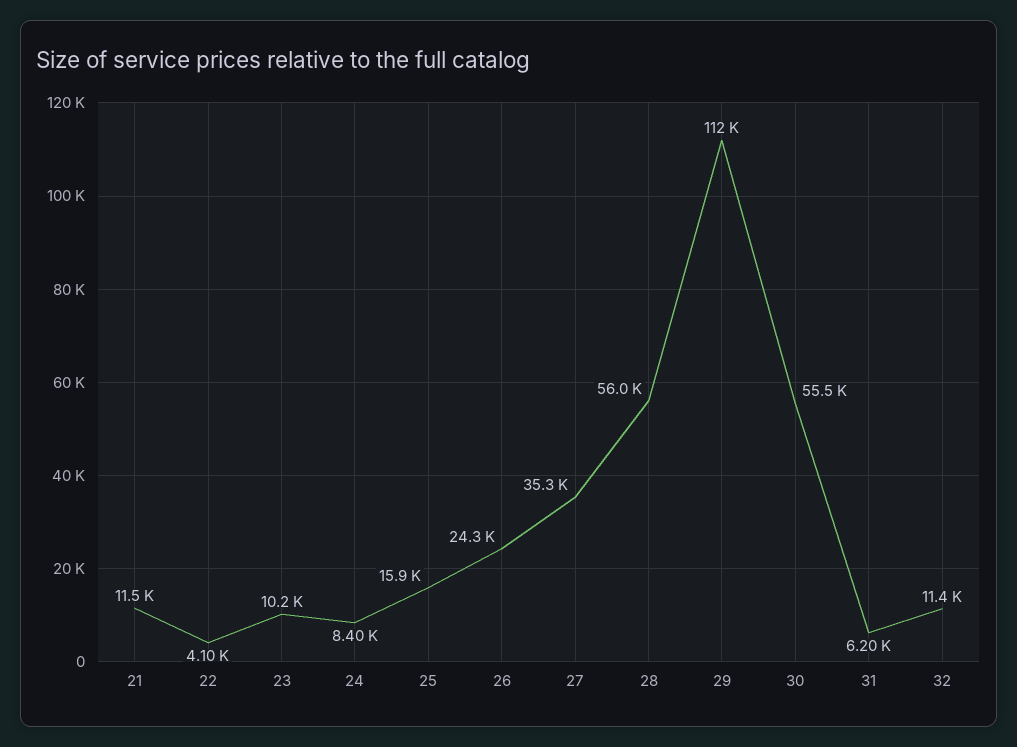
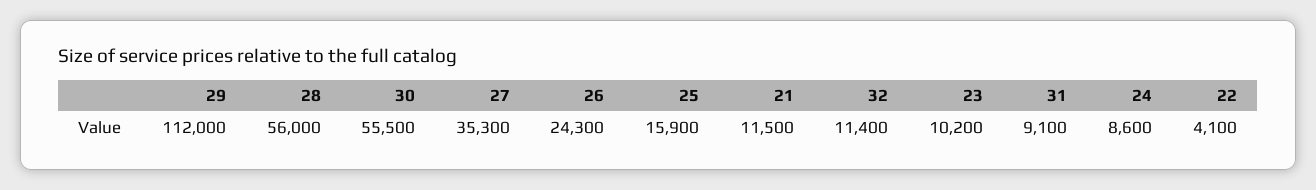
24: 8400 -> 8600
31: 6200 -> 9100

